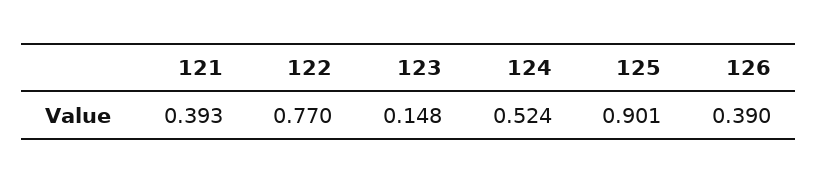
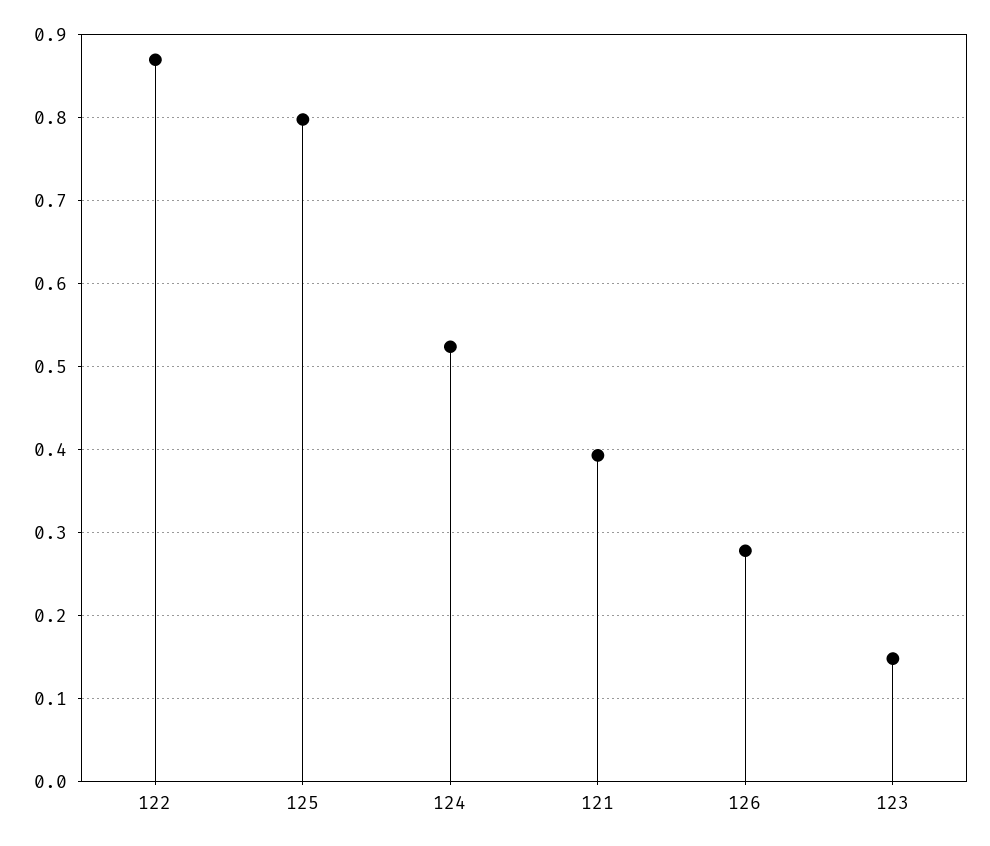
122: 0.77 -> 0.87
125: 0.901 -> 0.8
126: 0.39 -> 0.28

